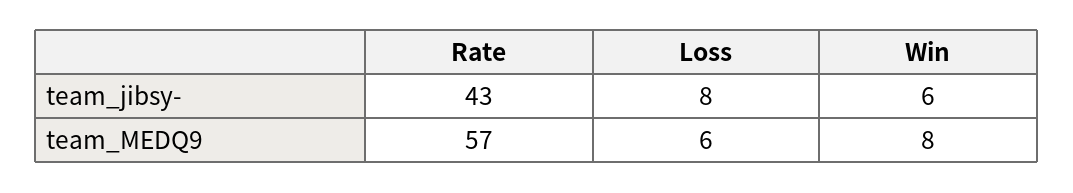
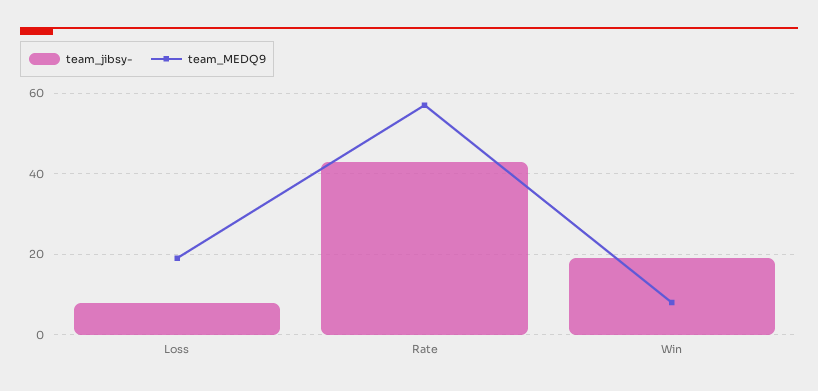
team_jibsy-, Win: 6 -> 20
team_MEDQ9, Loss: 6 -> 20

